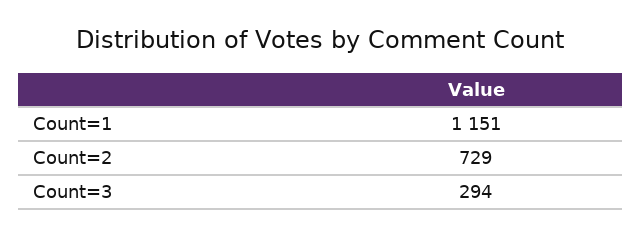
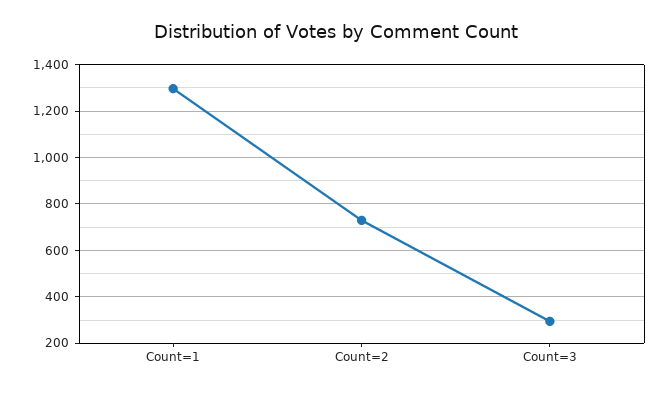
Count=1: 1151 -> 1300

